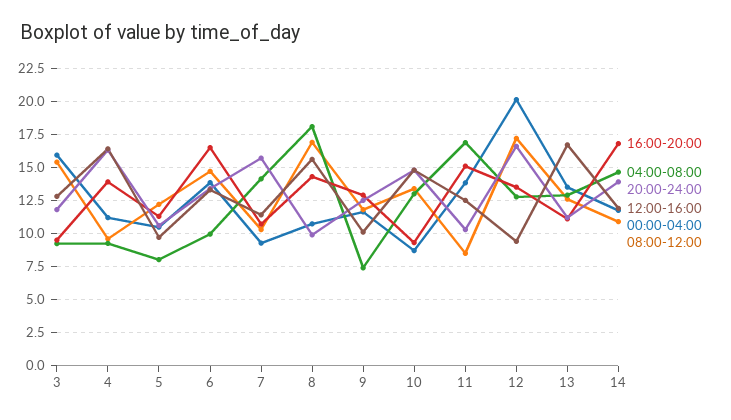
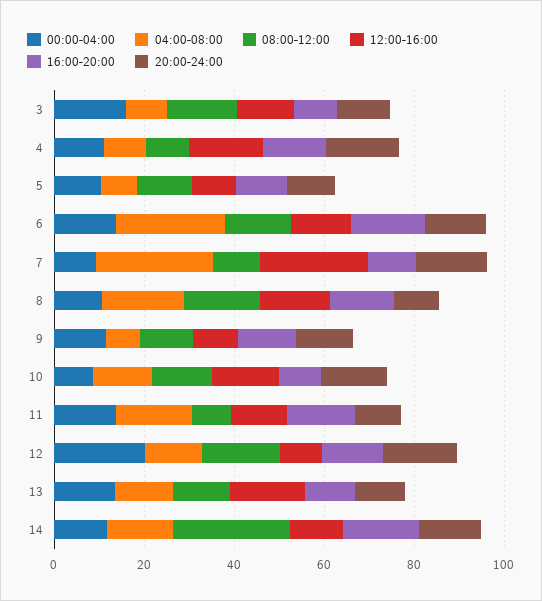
04:00-08:00, 6: 10 -> 25
04:00-08:00, 7: 14 -> 25
12:00-16:00, 7: 11.5 -> 25
08:00-12:00, 14: 11 -> 25

